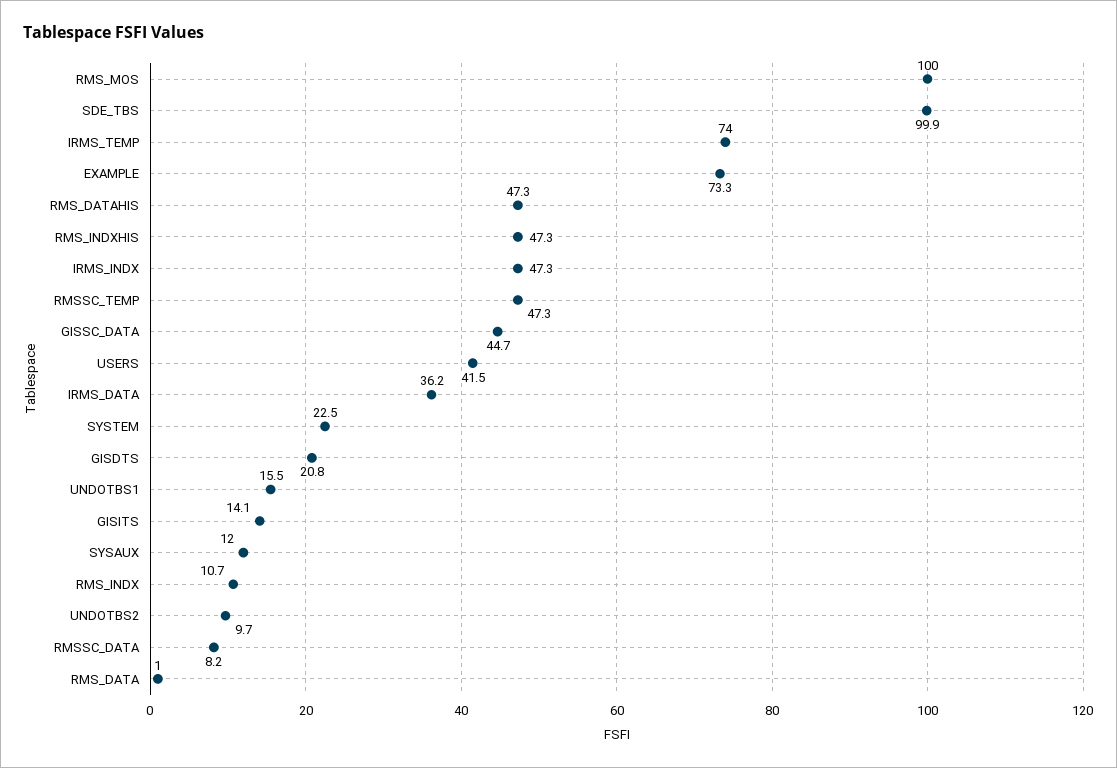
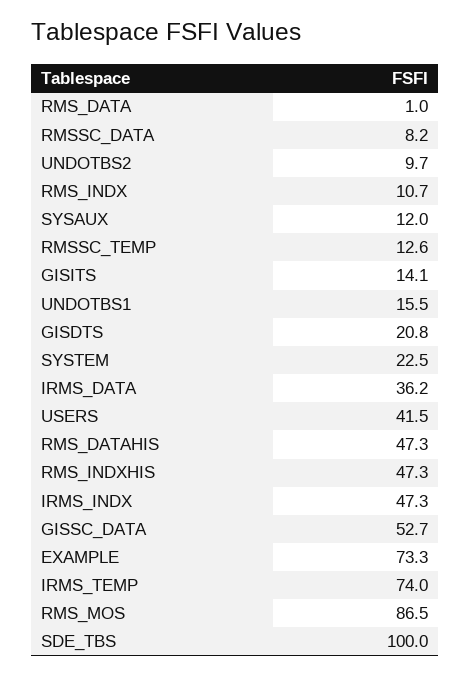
RMS_MOS: 100 -> 86.5
SDE_TBS: 99.9 -> 100
RMSSC_TEMP: 47.3 -> 12.6
GISSC_DATA: 44.7 -> 52.7

